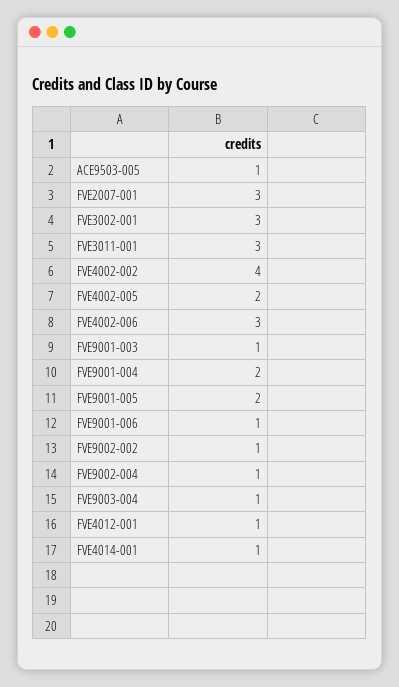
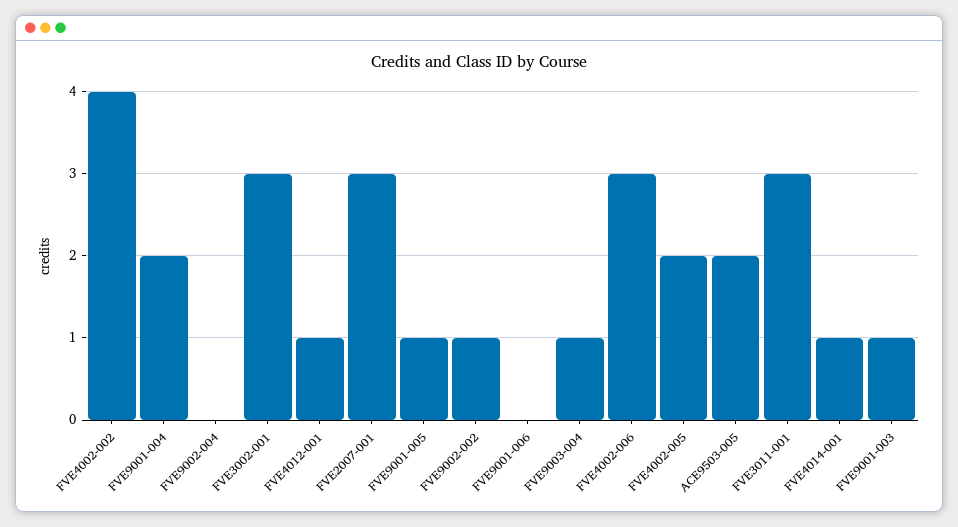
ACE9503-005: 1 -> 2
FVE9001-005: 2 -> 1
FVE9001-006: 1 -> 0
FVE9002-004: 1 -> 0

